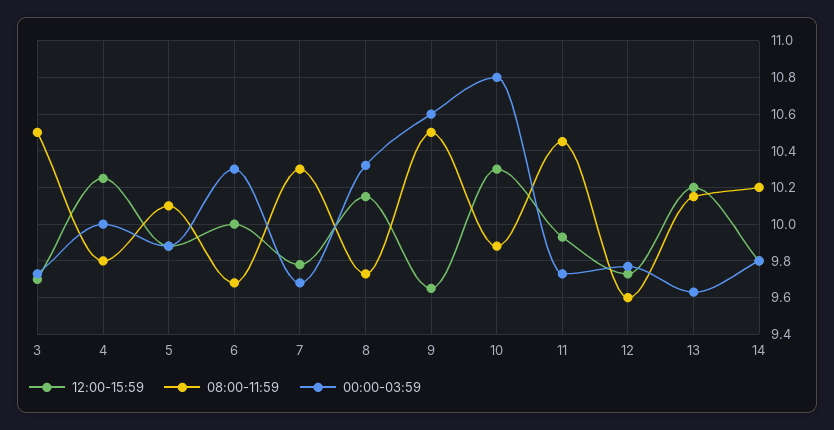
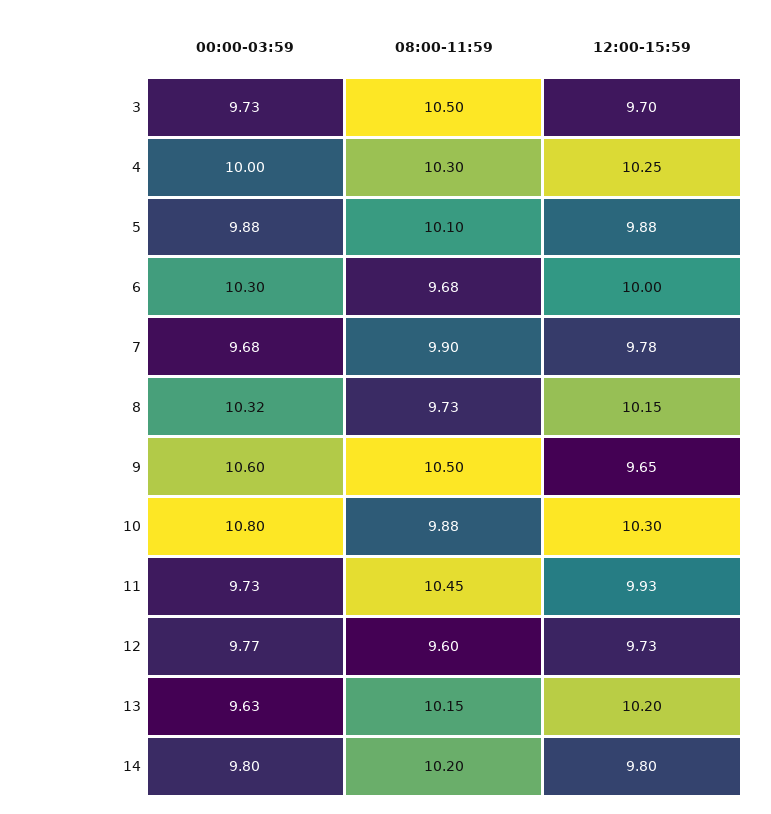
08:00-11:59, 4: 9.8 -> 10.3
08:00-11:59, 7: 10.3 -> 9.9

